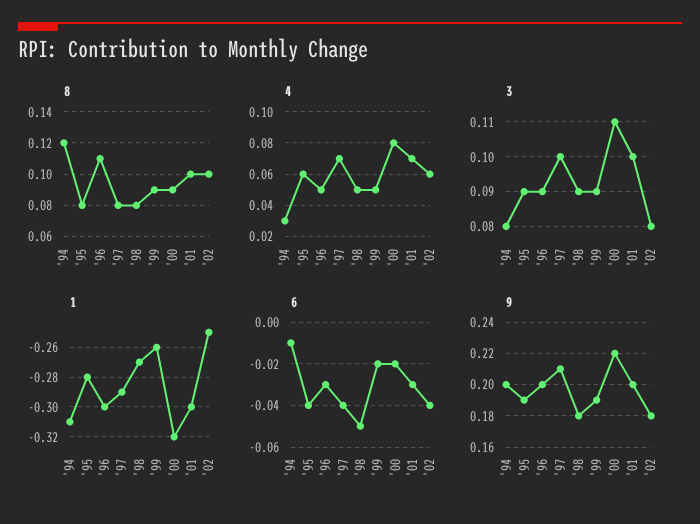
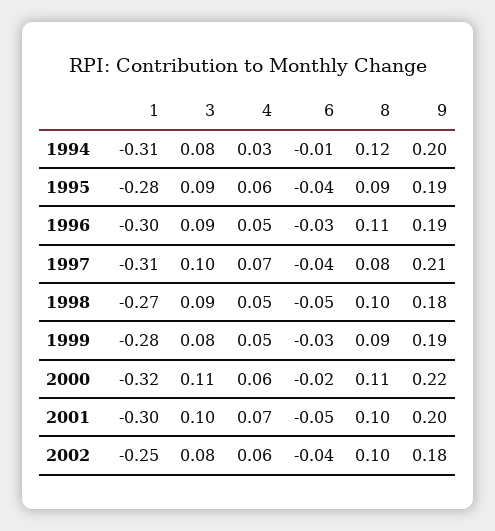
8, '95: 0.08 -> 0.09
8, '98: 0.08 -> 0.1
8, '00: 0.09 -> 0.11
4, '00: 0.08 -> 0.06
3, '99: 0.09 -> 0.08
1, '97: -0.29 -> -0.31
1, '99: -0.26 -> -0.28
6, '99: -0.02 -> -0.03
6, '01: -0.03 -> -0.05
9, '96: 0.2 -> 0.19

